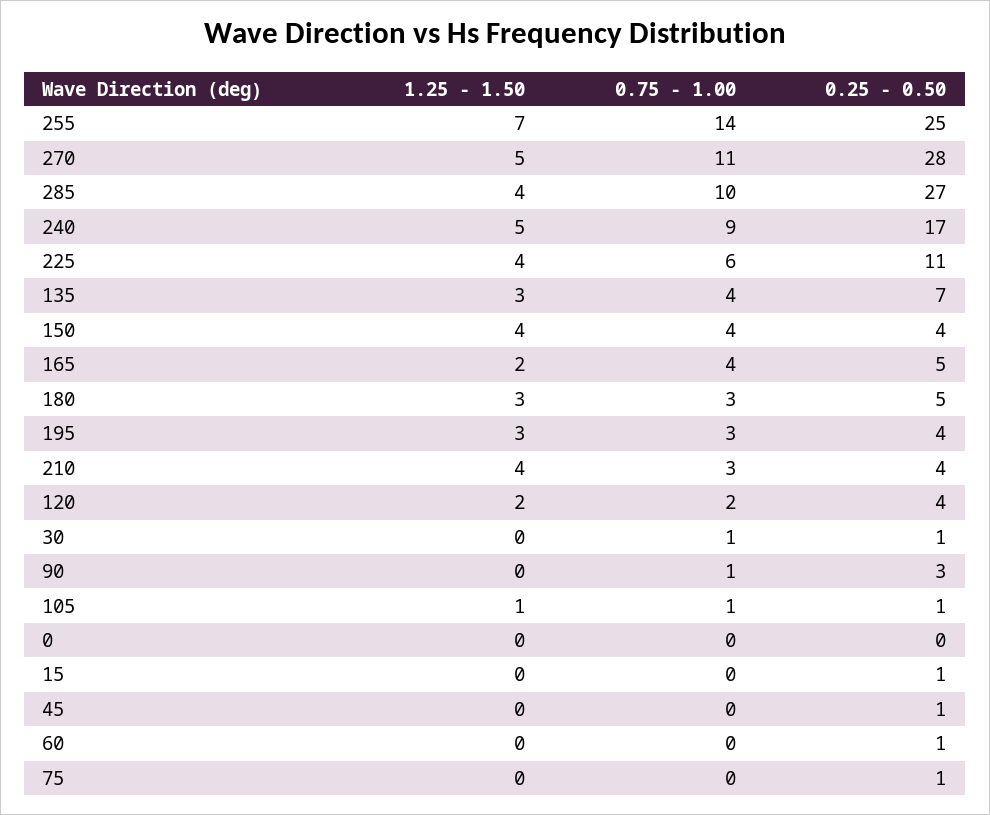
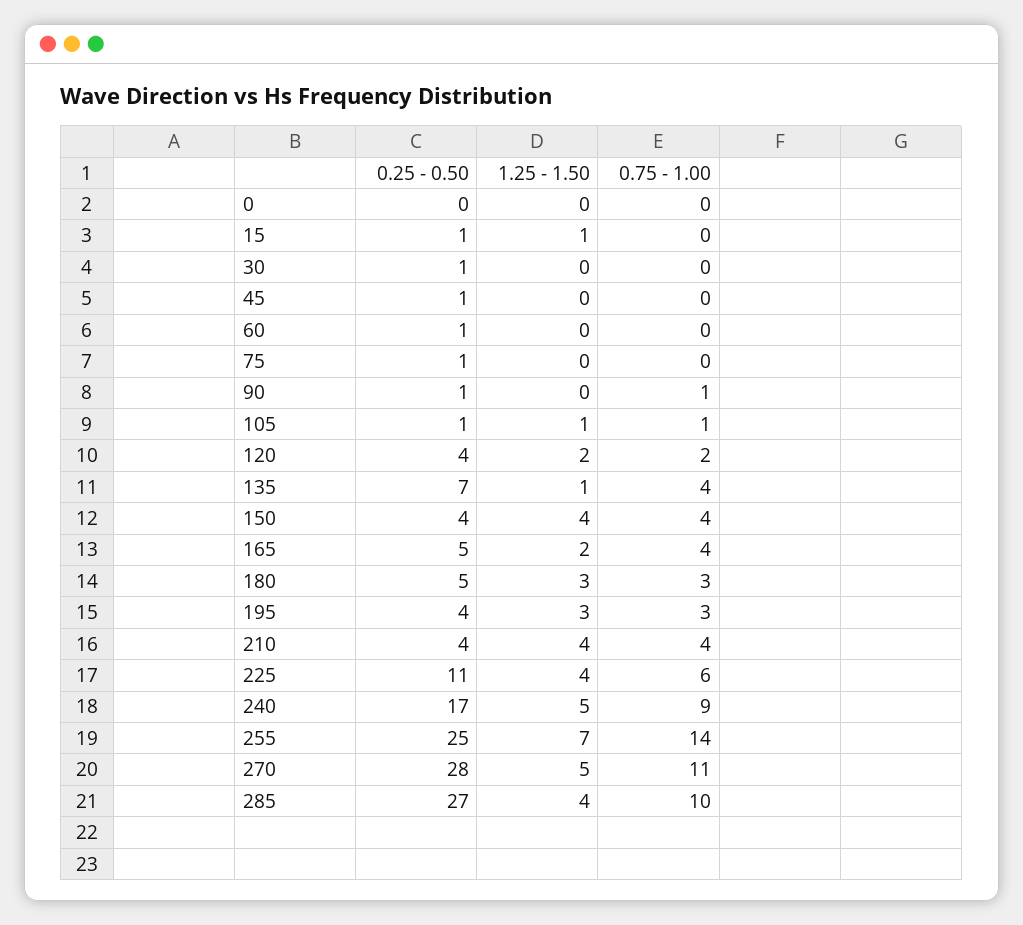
1.25 - 1.50, 135: 3 -> 1
0.75 - 1.00, 210: 3 -> 4
0.75 - 1.00, 30: 1 -> 0
0.25 - 0.50, 90: 3 -> 1
1.25 - 1.50, 15: 0 -> 1

